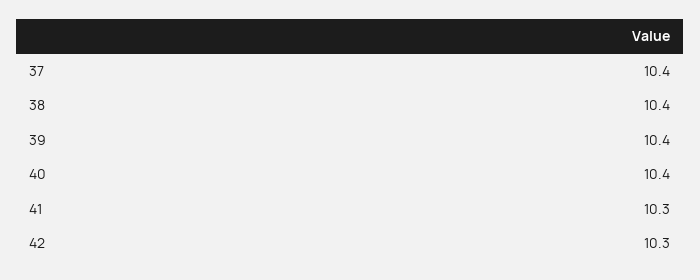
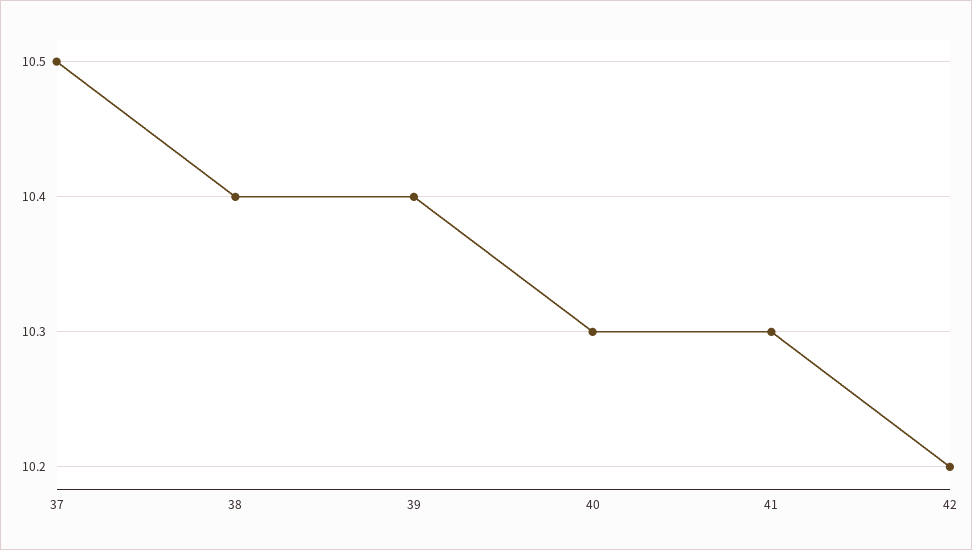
37: 10.4 -> 10.5
40: 10.4 -> 10.3
42: 10.3 -> 10.2

